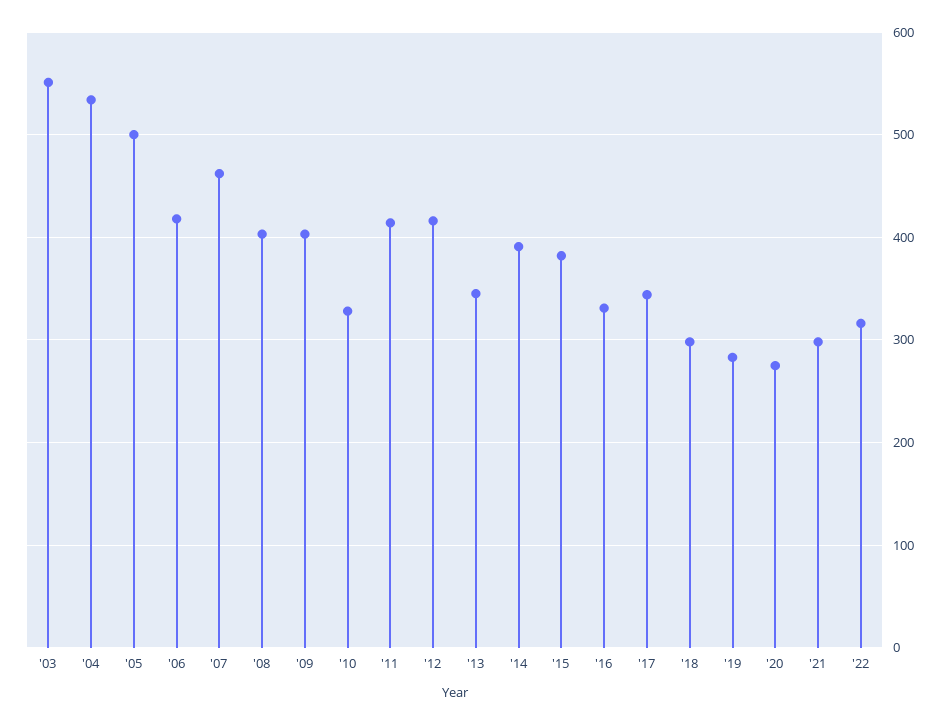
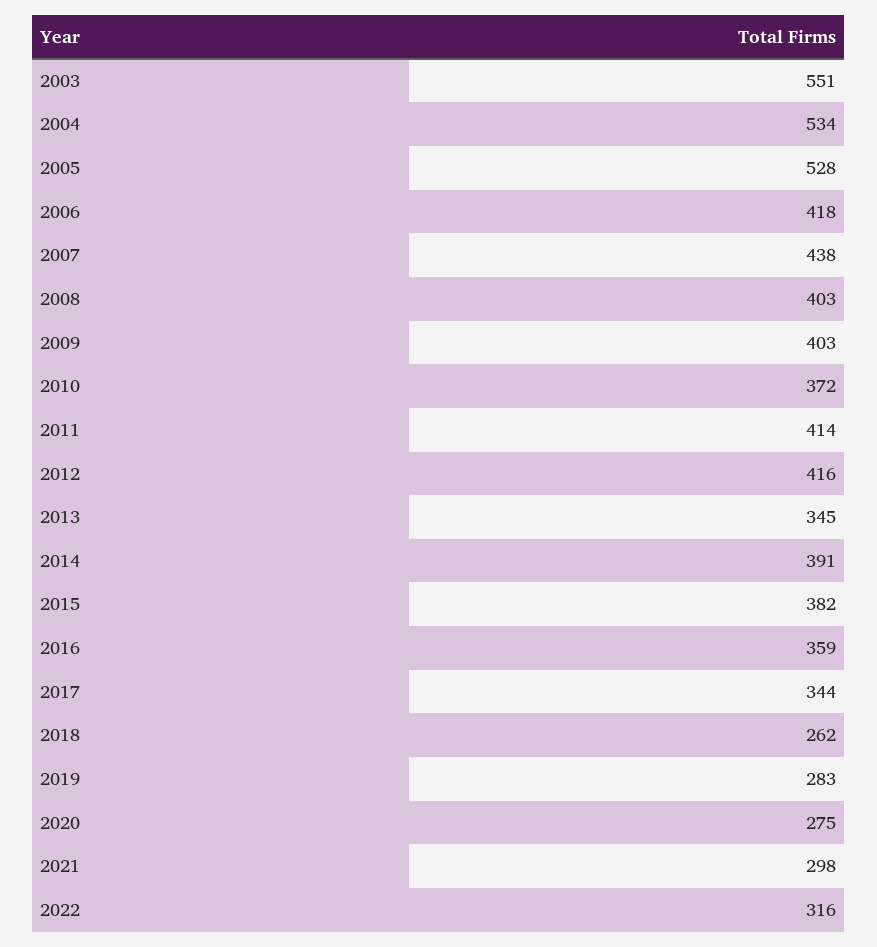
'05: 500 -> 528
'07: 460 -> 438
'10: 330 -> 372
'16: 330 -> 359
'18: 300 -> 262

